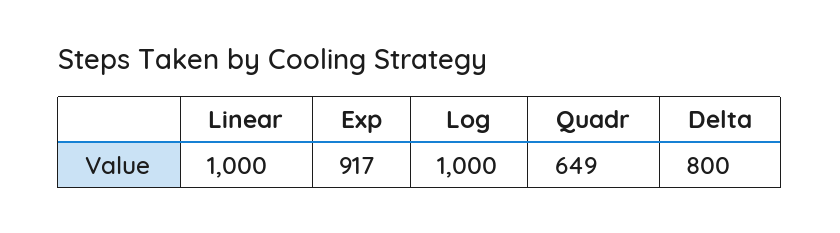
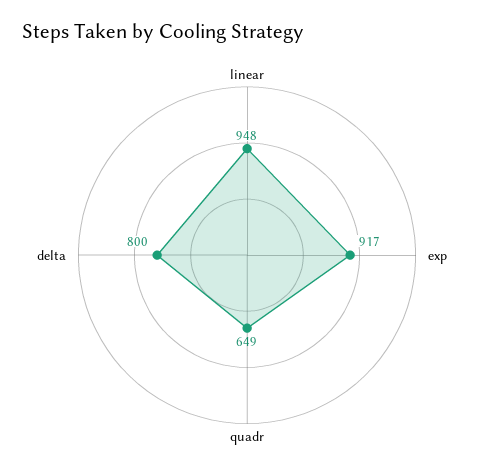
Linear: 1000 -> 948
Log: 1000 -> none

